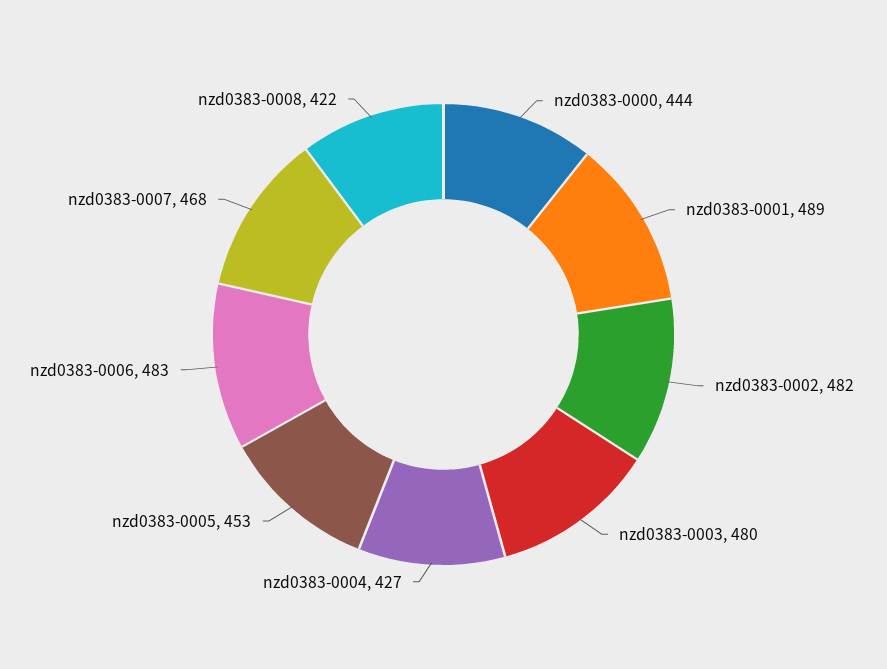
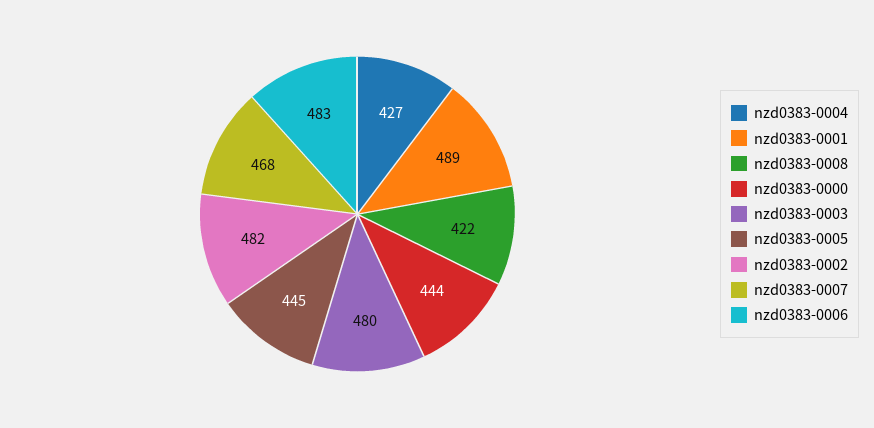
nzd0383-0005: 453 -> 445

